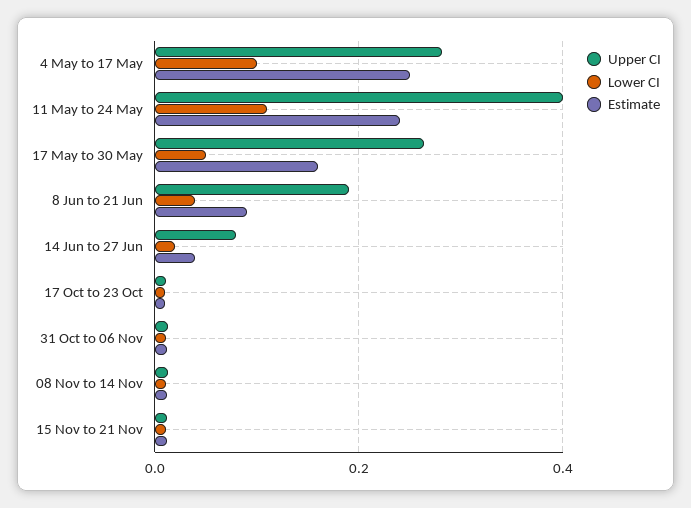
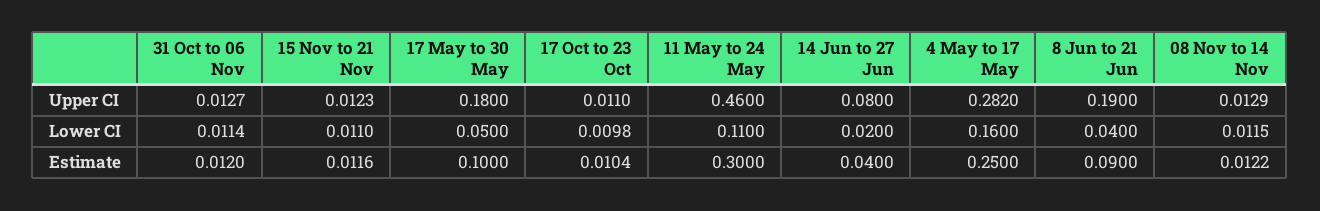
Lower CI, 4 May to 17 May: 0.1 -> 0.16
Upper CI, 11 May to 24 May: 0.4 -> 0.46
Estimate, 11 May to 24 May: 0.24 -> 0.3
Upper CI, 17 May to 30 May: 0.26 -> 0.18
Estimate, 17 May to 30 May: 0.16 -> 0.1

